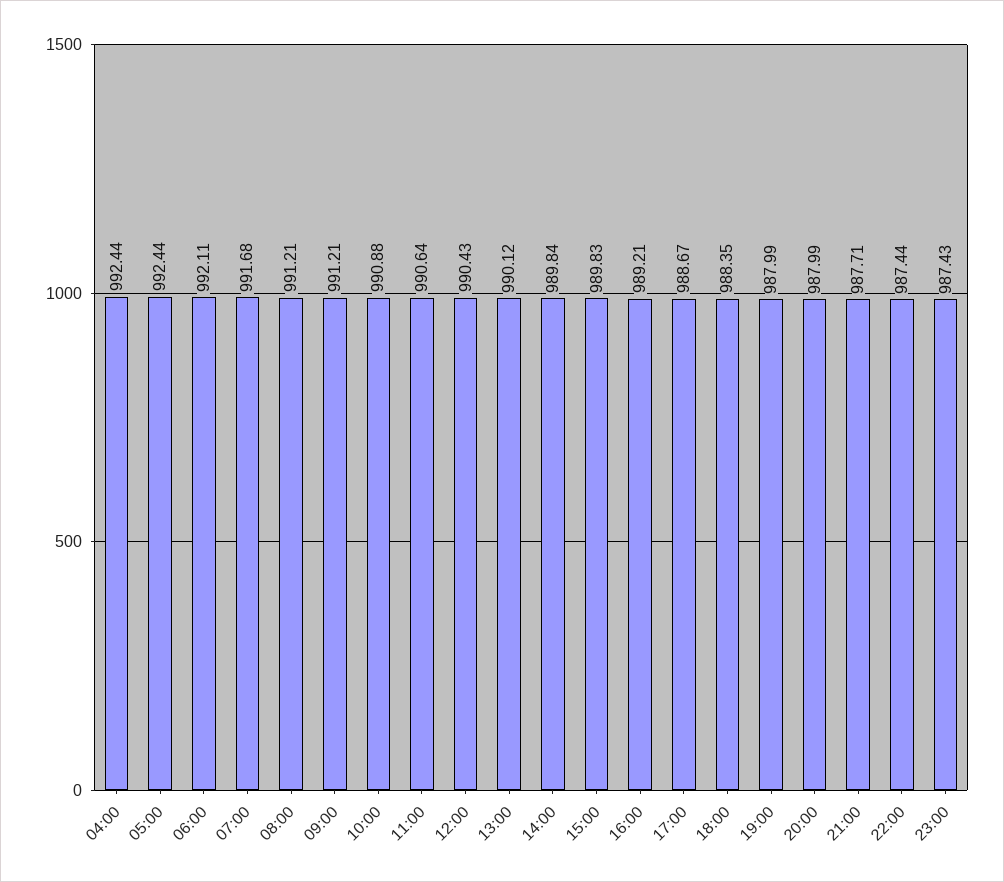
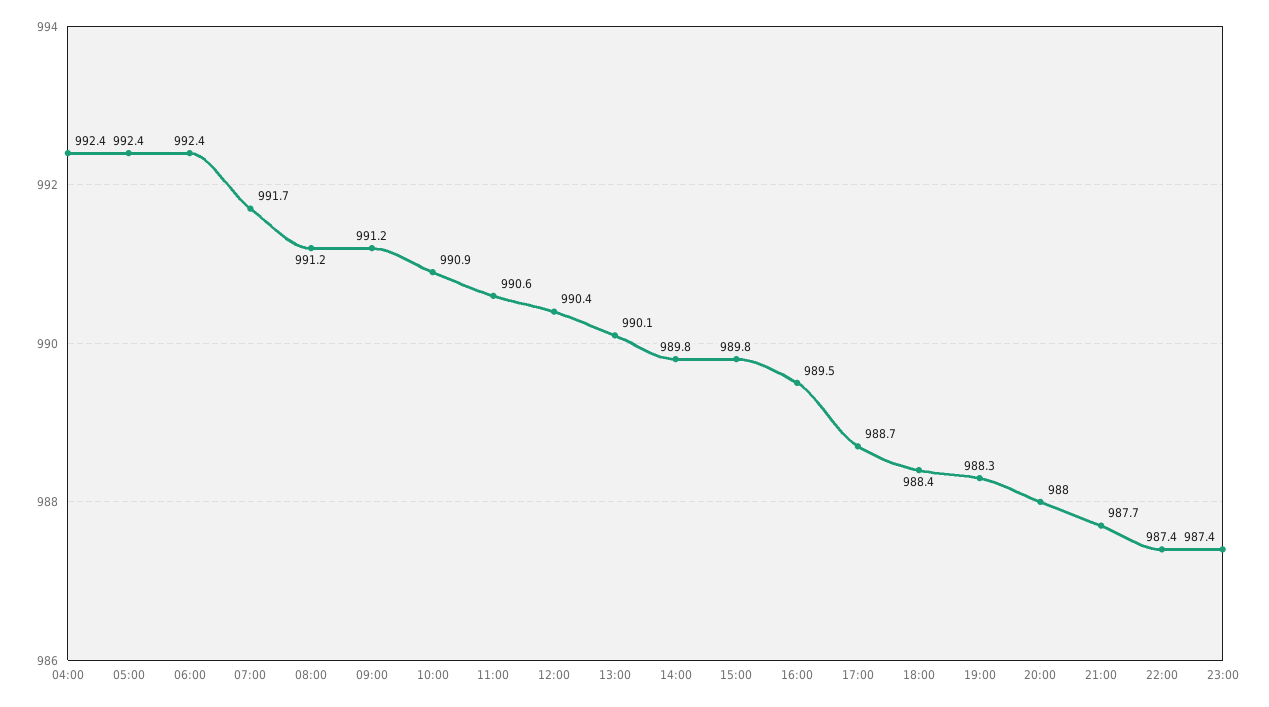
06:00: 992.11 -> 992.4
16:00: 989.21 -> 989.5
19:00: 987.99 -> 988.3

